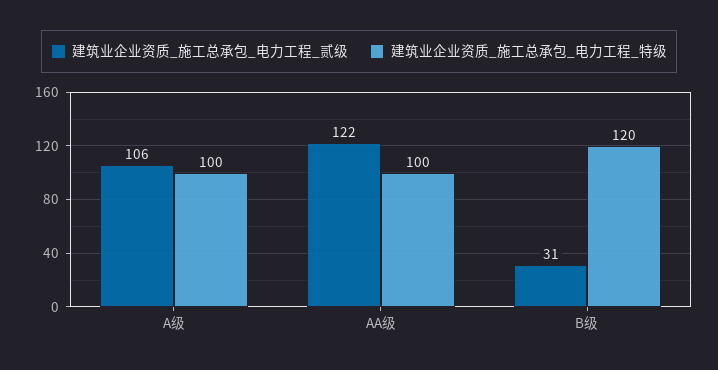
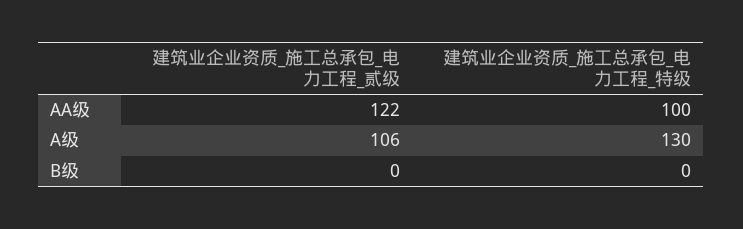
建筑业企业资质_施工总承包_电力工程_特级, A级: 100 -> 130
建筑业企业资质_施工总承包_电力工程_贰级, B级: 31 -> 0
建筑业企业资质_施工总承包_电力工程_特级, B级: 120 -> 0

